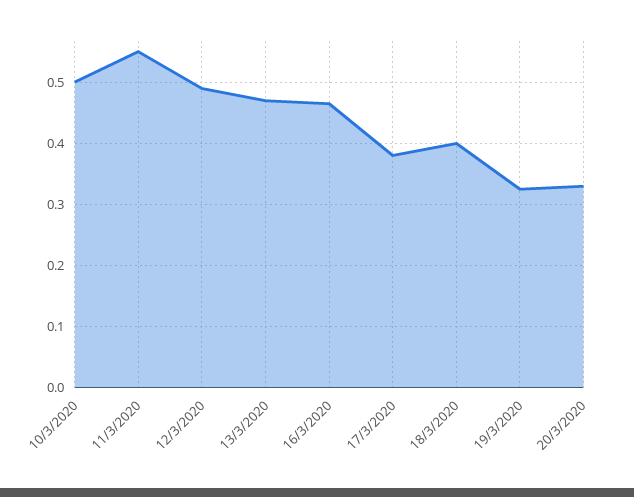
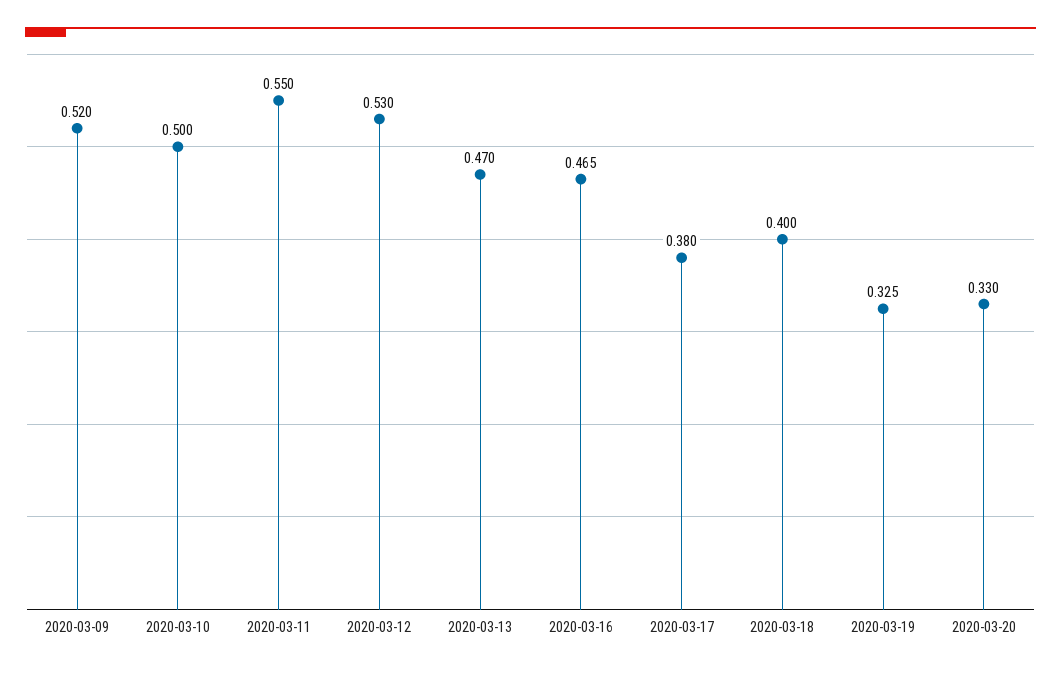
12/3/2020: 0.49 -> 0.53
2020-03-09: none -> 0.52

